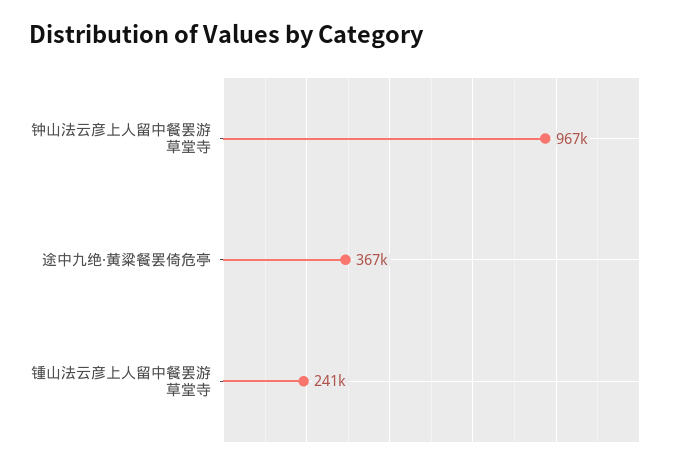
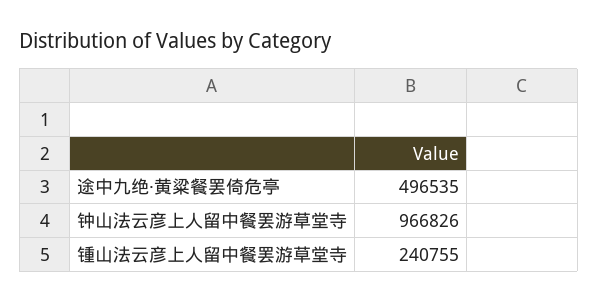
途中九绝·黄粱餐罢倚危亭: 367000 -> 496535

